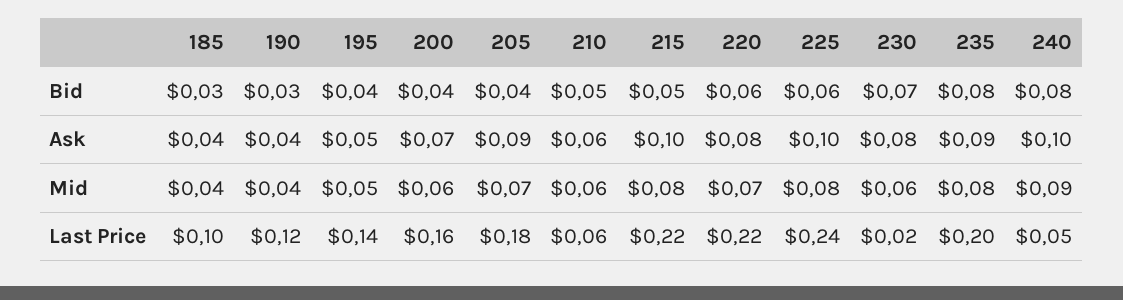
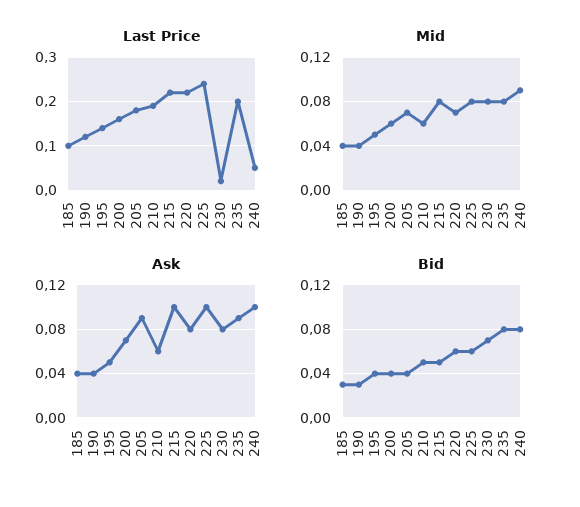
Mid, 230: 0.06 -> 0.08
Last Price, 210: 0.06 -> 0.2

